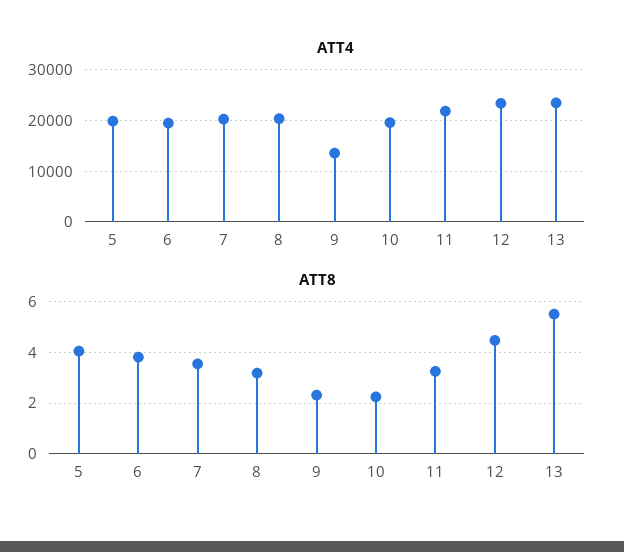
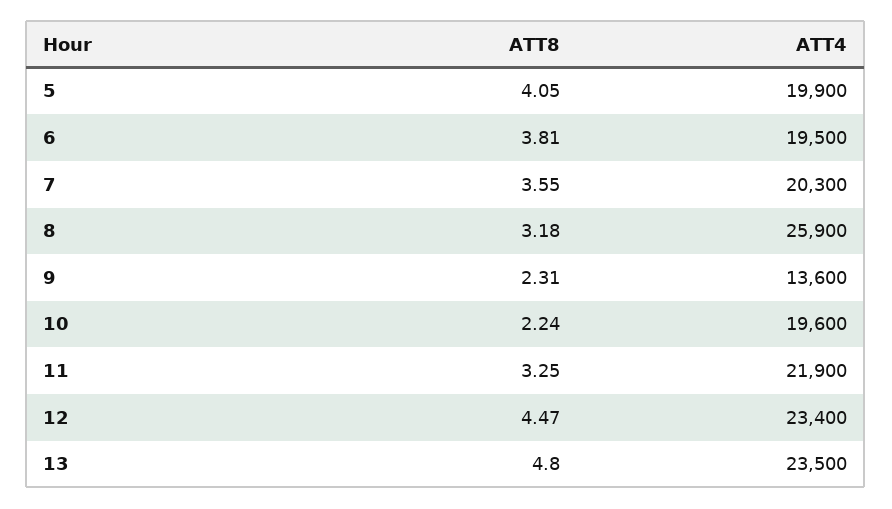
ATT4, 8: 20000 -> 25900
ATT8, 13: 5.5 -> 4.8

